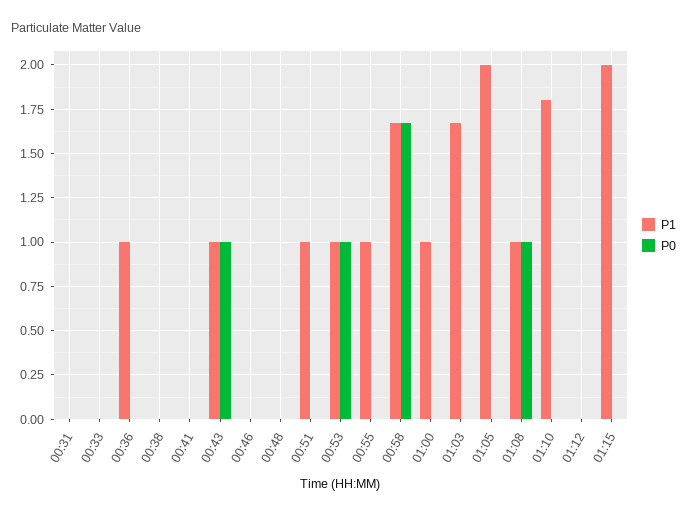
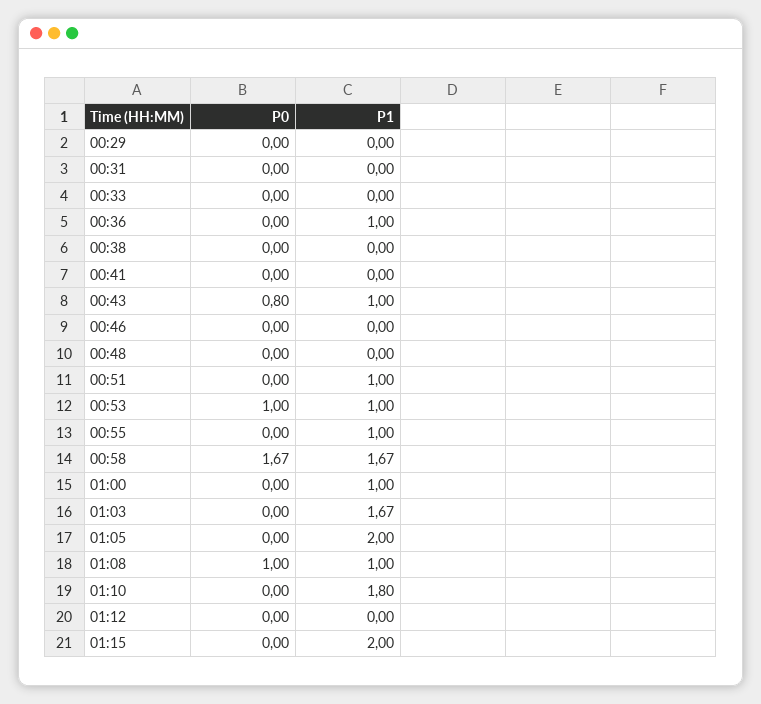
P0, 00:43: 1 -> 0.8
P0, 00:29: none -> 0
P1, 00:29: none -> 0

